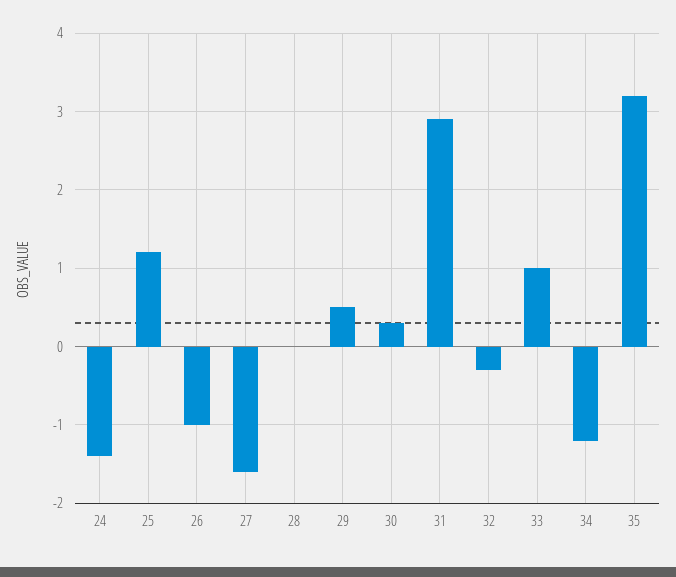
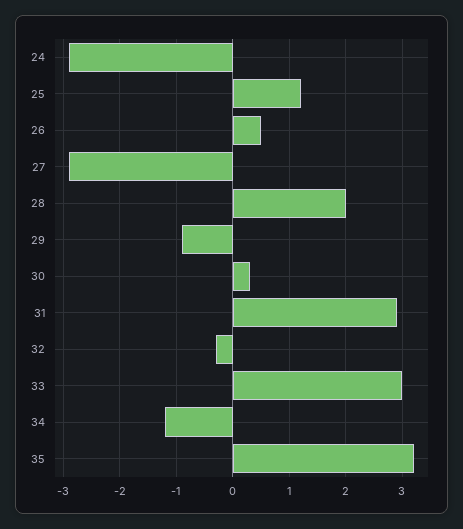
24: -1.4 -> -3
26: -1 -> 0.5
27: -1.6 -> -3
28: 0 -> 2
29: 0.5 -> -1
33: 1 -> 3

